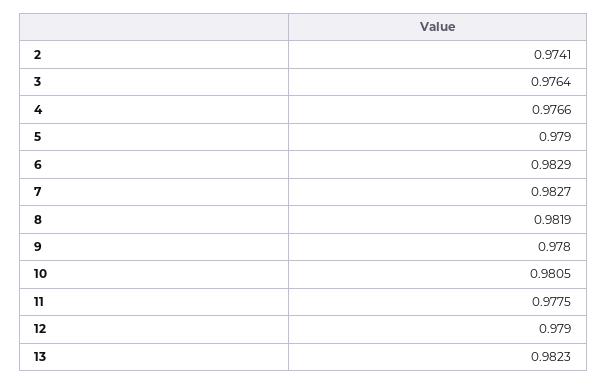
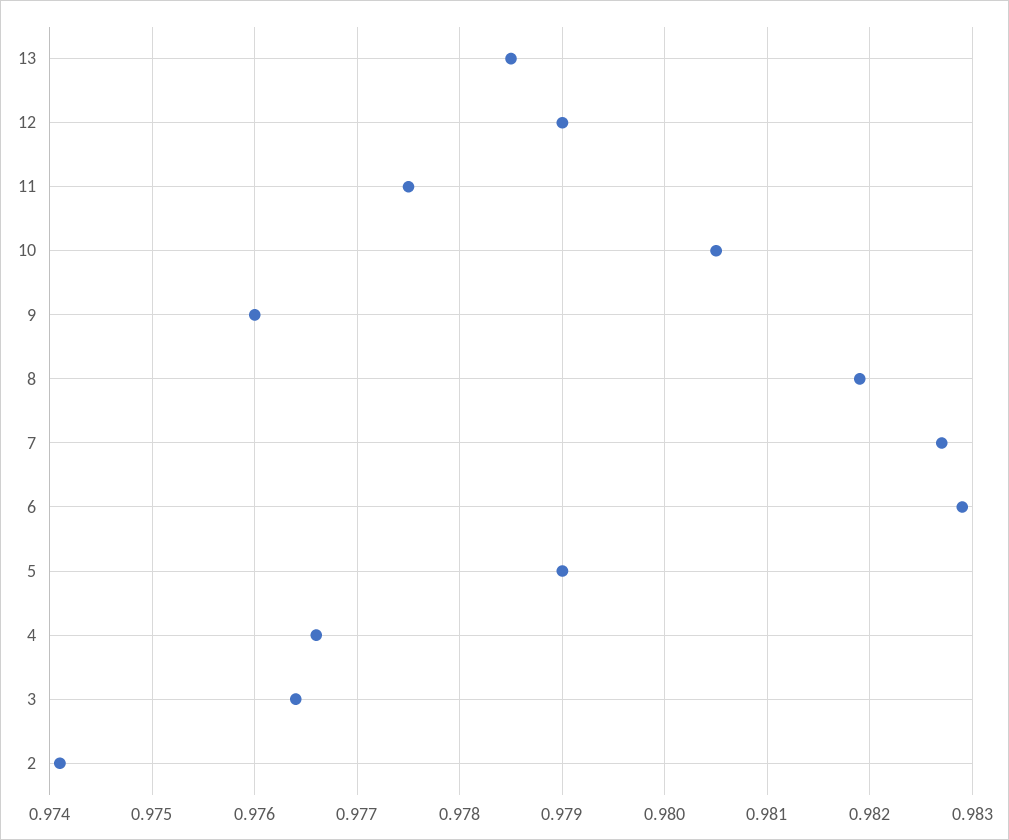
9: 0.978 -> 0.976
13: 0.9823 -> 0.9785

